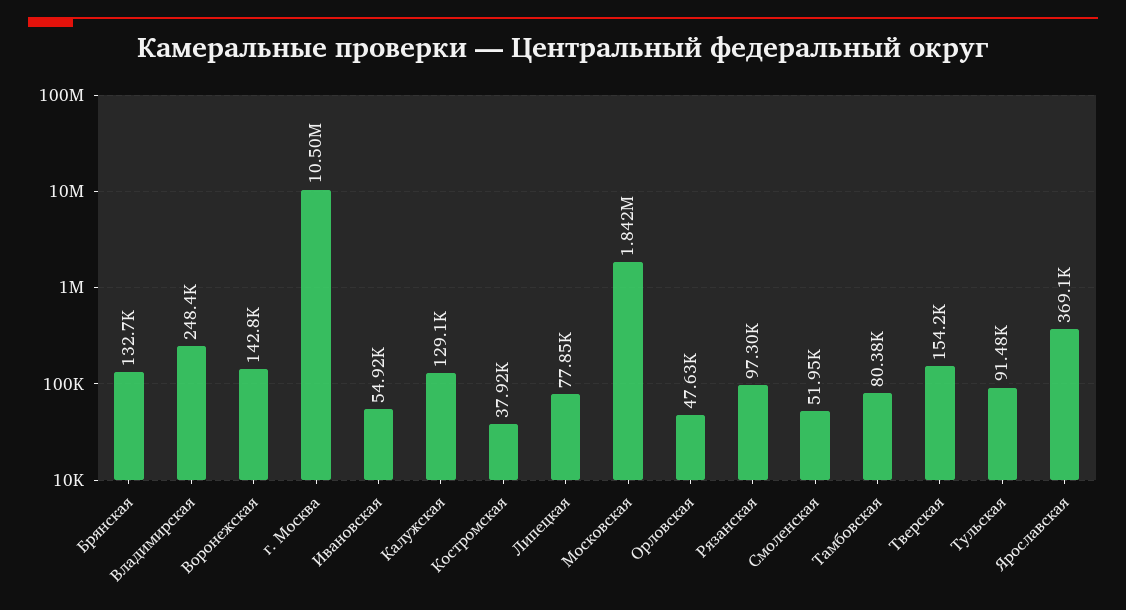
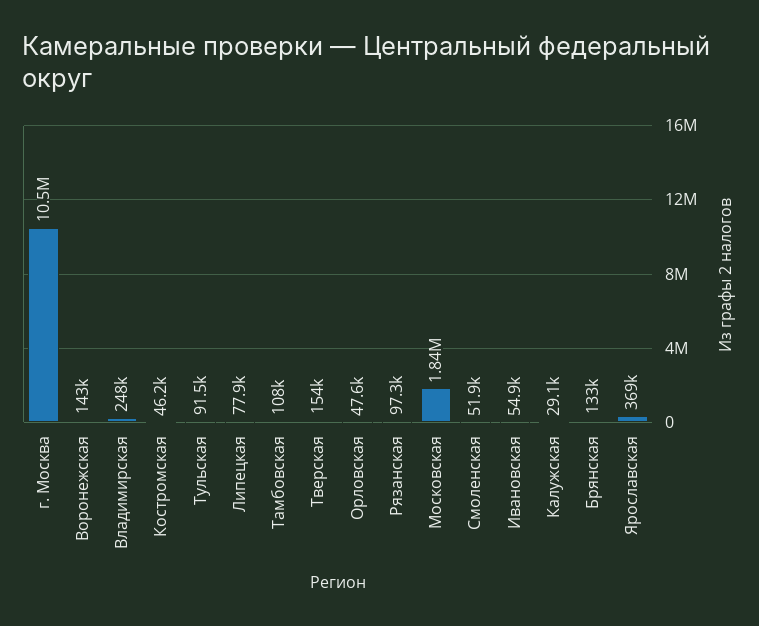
Калужская: 129100 -> 29100
Костромская: 37920 -> 46200
Тамбовская: 80380 -> 108000

